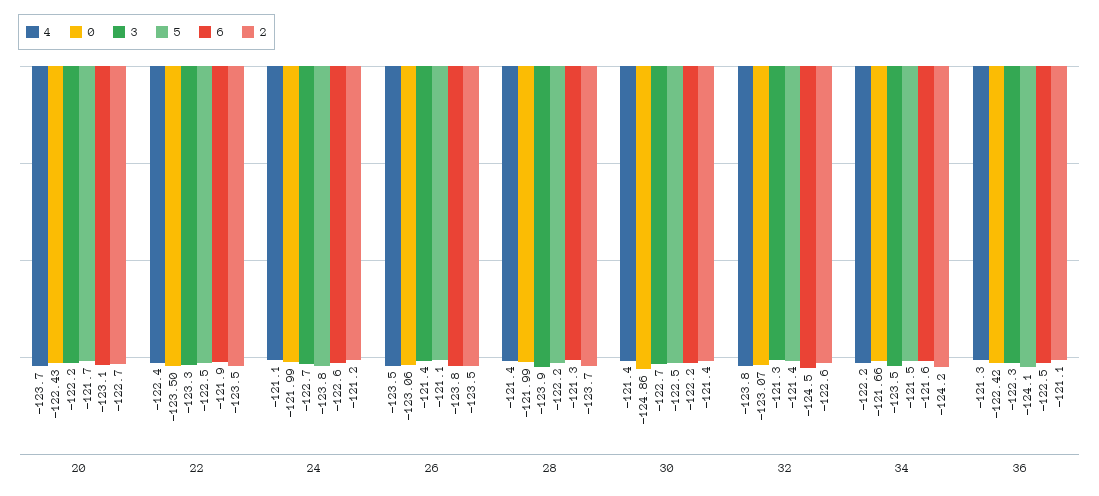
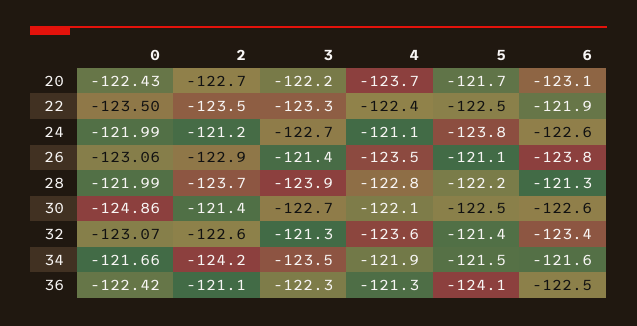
2, 26: -123.5 -> -122.9
4, 28: -121.4 -> -122.8
4, 30: -121.4 -> -122.1
6, 30: -122.2 -> -122.6
4, 32: -123.8 -> -123.6
6, 32: -124.5 -> -123.4
4, 34: -122.2 -> -121.9

